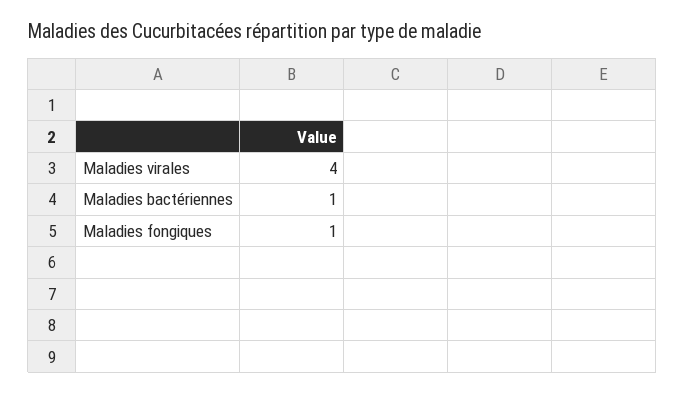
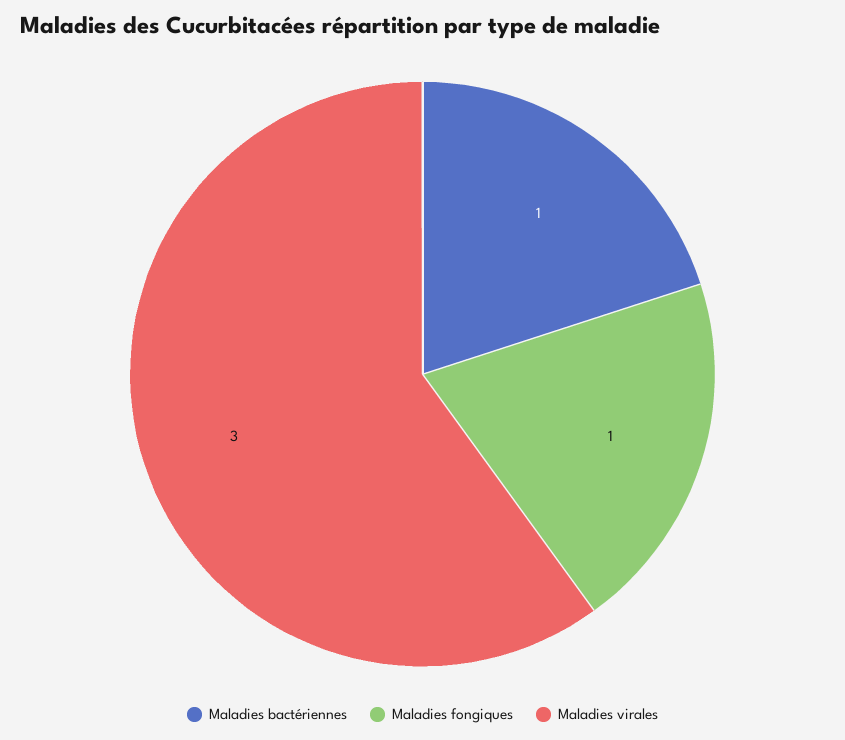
Maladies virales: 4 -> 3

